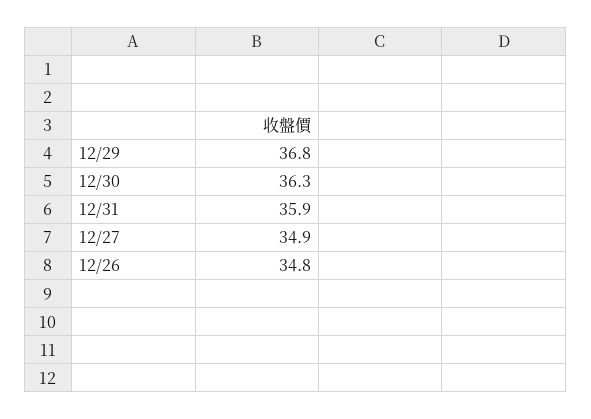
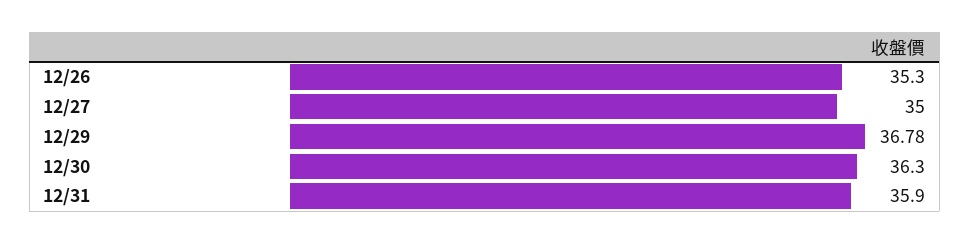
12/29: 36.8 -> 36.78
12/27: 34.9 -> 35
12/26: 34.8 -> 35.3

